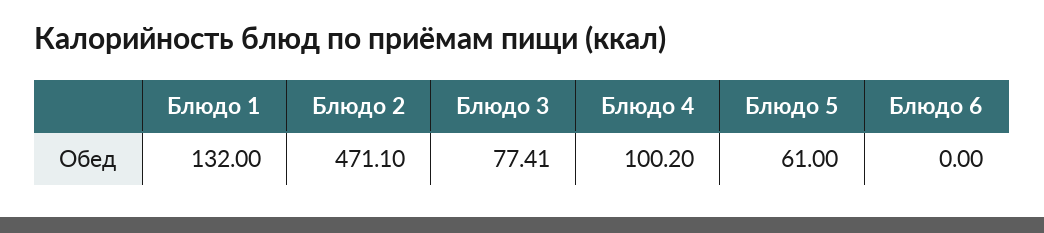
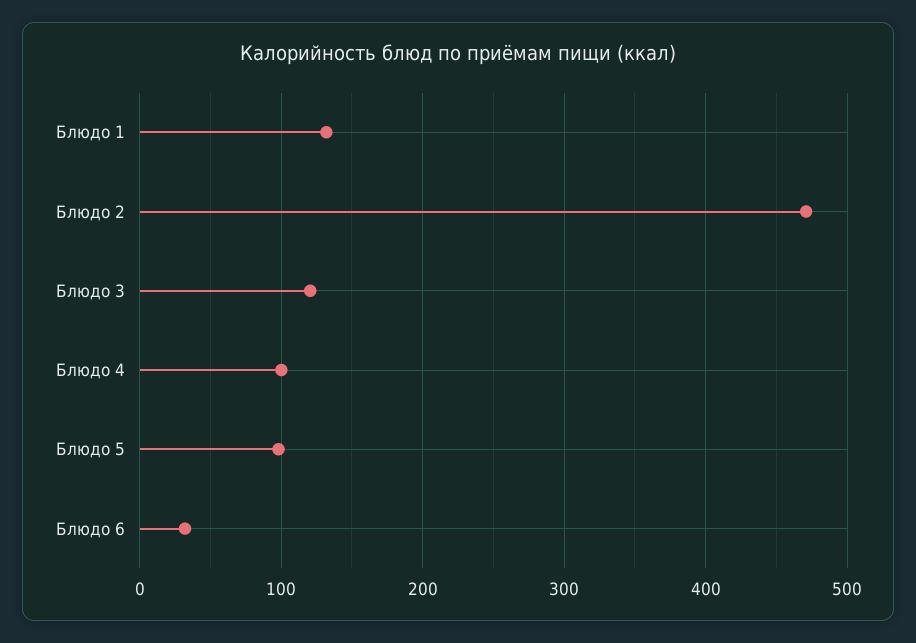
Блюдо 3: 77.41 -> 120
Блюдо 5: 61 -> 100
Блюдо 6: 0 -> 30

